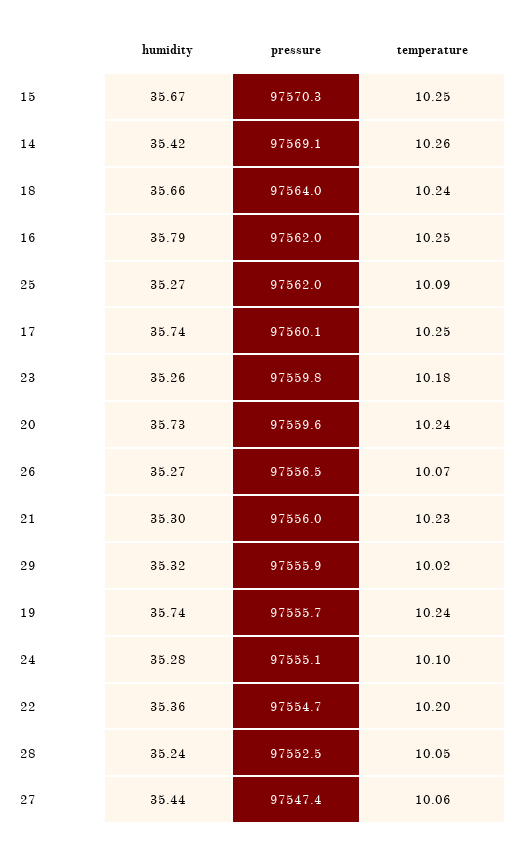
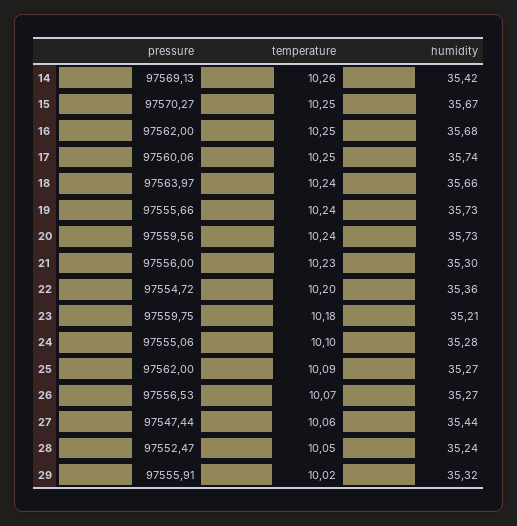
humidity, 16: 35.79 -> 35.68
humidity, 23: 35.26 -> 35.21
humidity, 19: 35.74 -> 35.73

